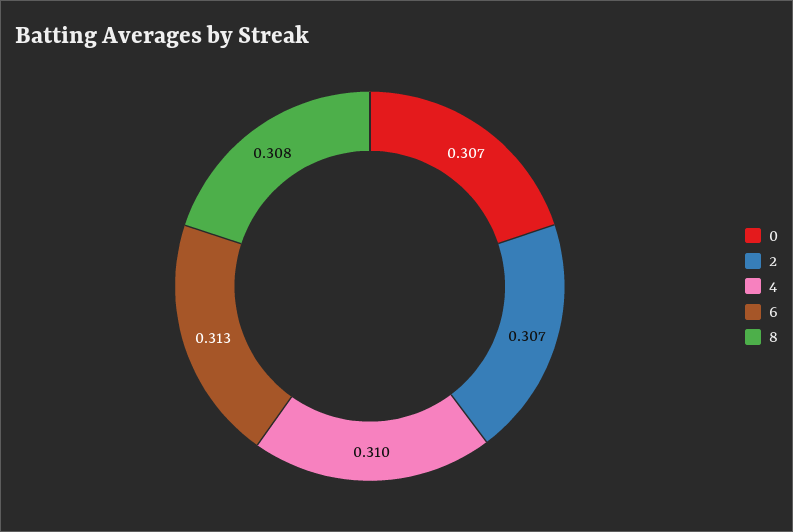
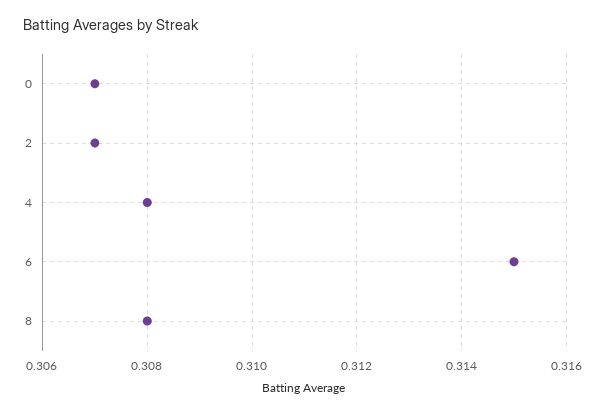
4: 0.31 -> 0.308
6: 0.313 -> 0.315

